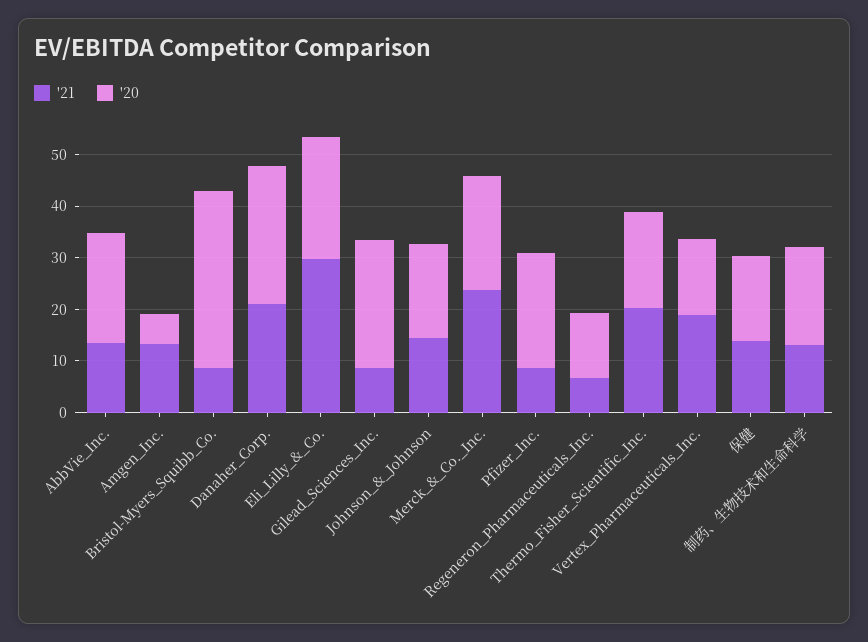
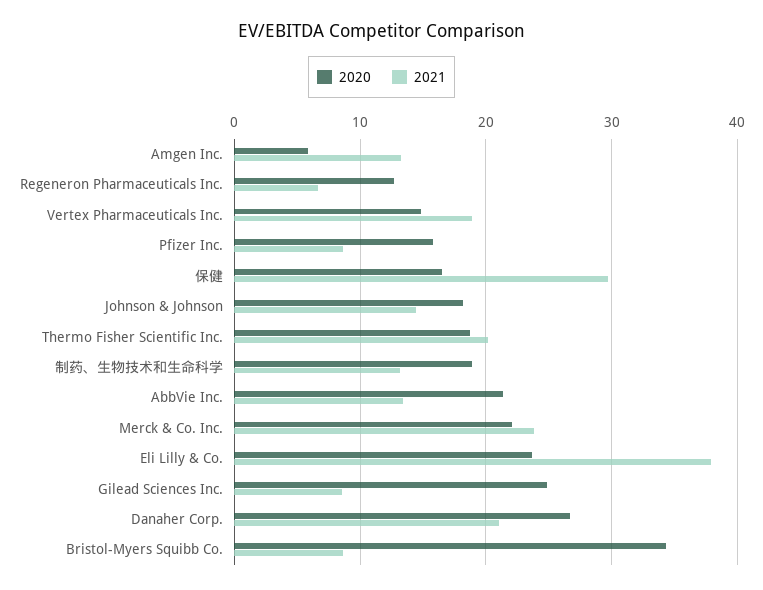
'21, Eli_Lilly_&_Co.: 30 -> 38
'20, Pfizer_Inc.: 22 -> 16
'21, 保健: 14 -> 30

